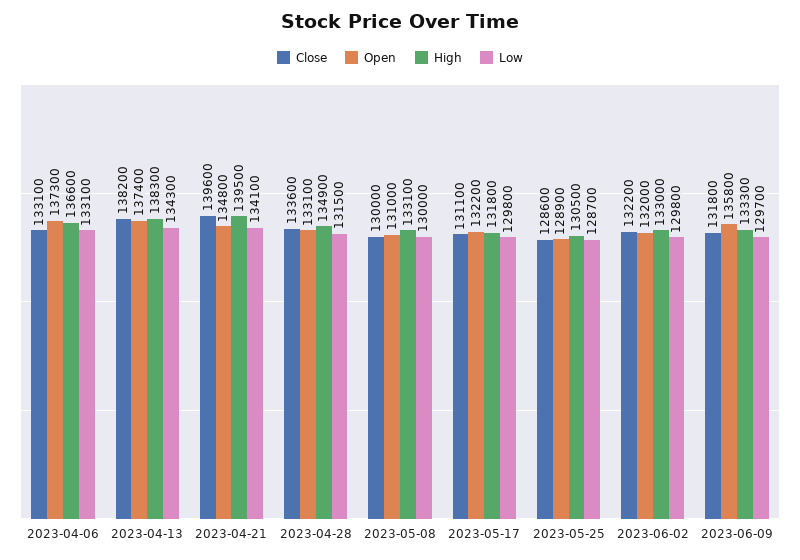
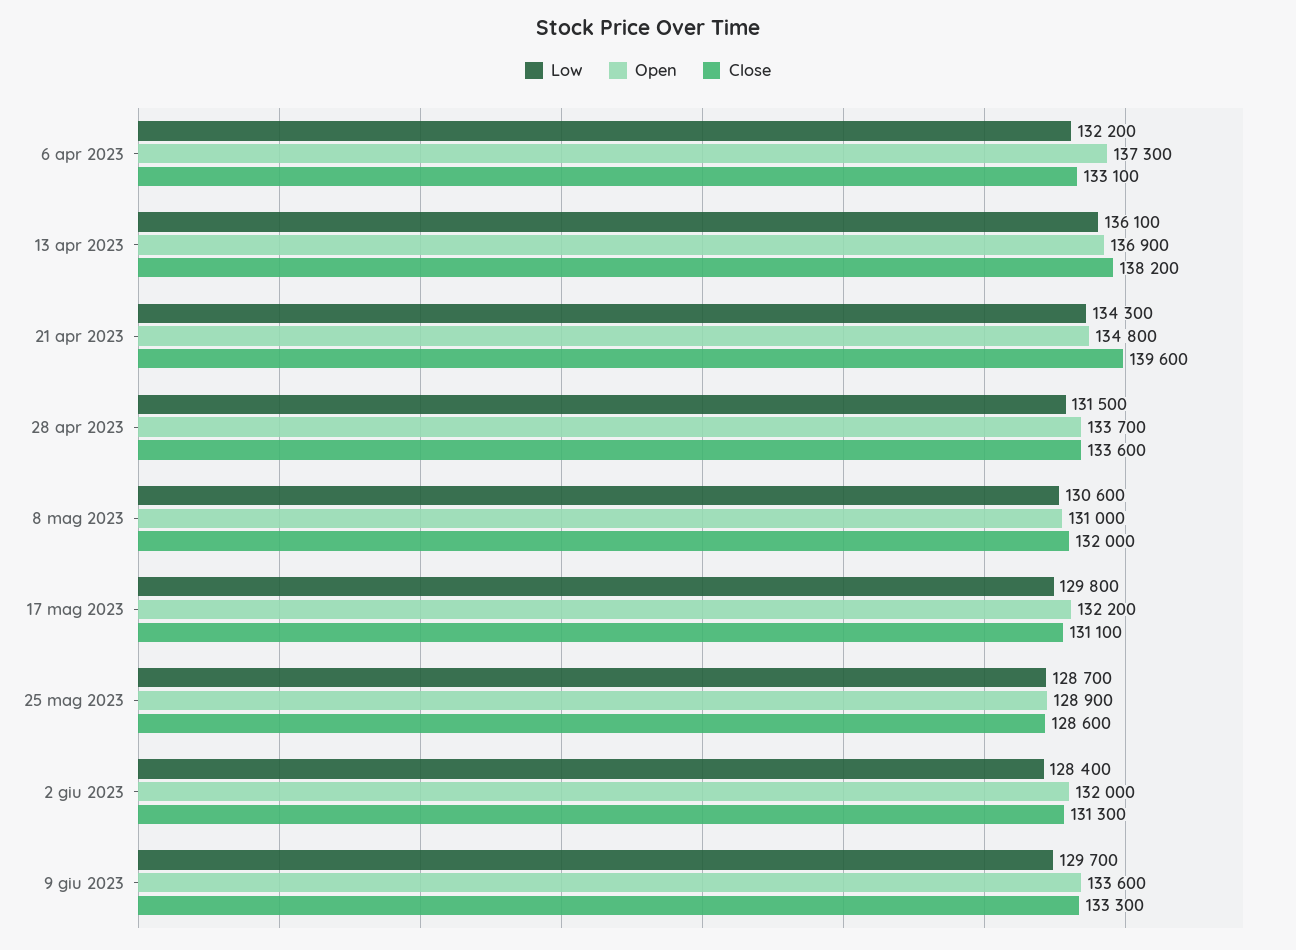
High, 2023-04-06: 136600 -> none
Low, 2023-04-06: 133100 -> 132200
Open, 2023-04-13: 137400 -> 136900
High, 2023-04-13: 138300 -> none
Low, 2023-04-13: 134300 -> 136100
High, 2023-04-21: 139500 -> none
Low, 2023-04-21: 134100 -> 134300
Open, 2023-04-28: 133100 -> 133700
High, 2023-04-28: 134900 -> none
Close, 2023-05-08: 130000 -> 132000
High, 2023-05-08: 133100 -> none
Low, 2023-05-08: 130000 -> 130600
High, 2023-05-17: 131800 -> none
High, 2023-05-25: 130500 -> none
Close, 2023-06-02: 132200 -> 131300
High, 2023-06-02: 133000 -> none
Low, 2023-06-02: 129800 -> 128400
Close, 2023-06-09: 131800 -> 133300
Open, 2023-06-09: 135800 -> 133600
High, 2023-06-09: 133300 -> none

